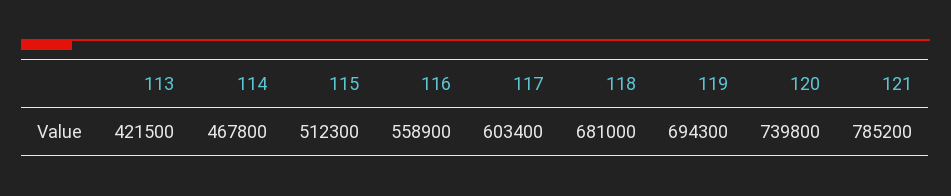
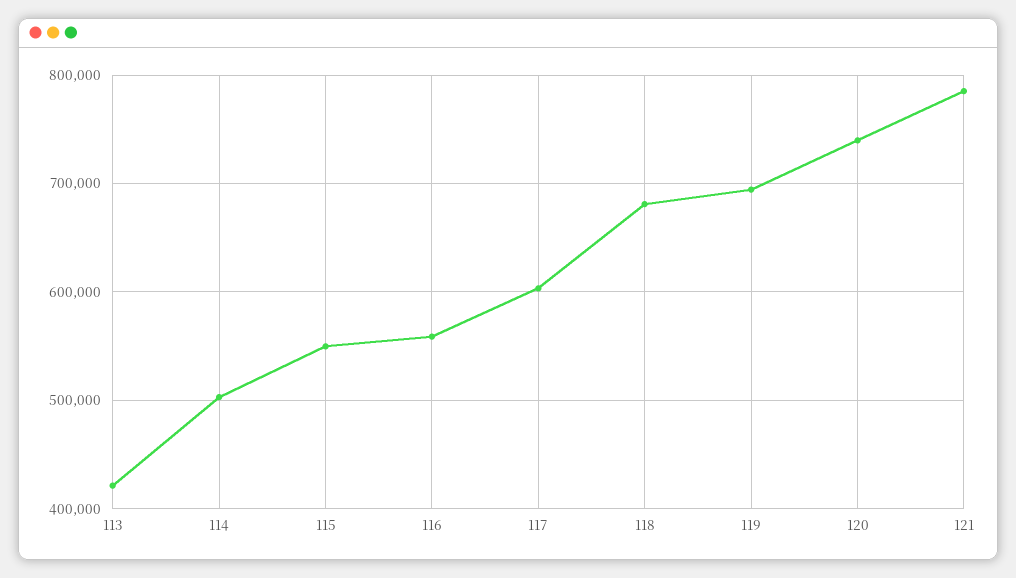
114: 467800 -> 500000
115: 512300 -> 550000

